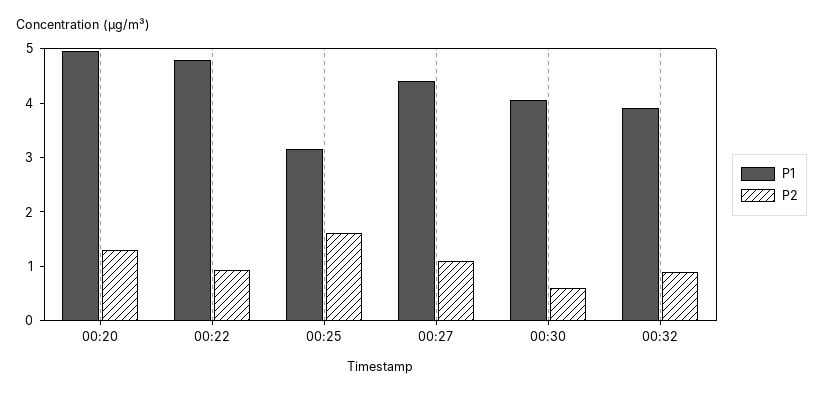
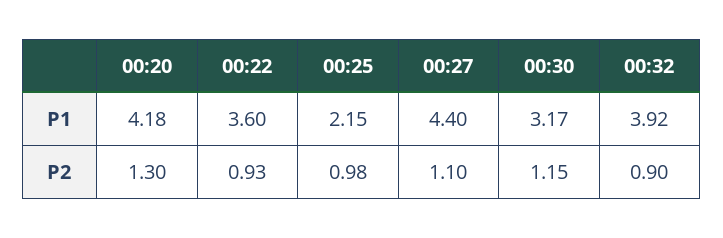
P1, 00:20: 5 -> 4.18
P1, 00:22: 4.8 -> 3.6
P1, 00:25: 3.2 -> 2.15
P2, 00:25: 1.6 -> 0.98
P1, 00:30: 4 -> 3.17
P2, 00:30: 0.6 -> 1.15

